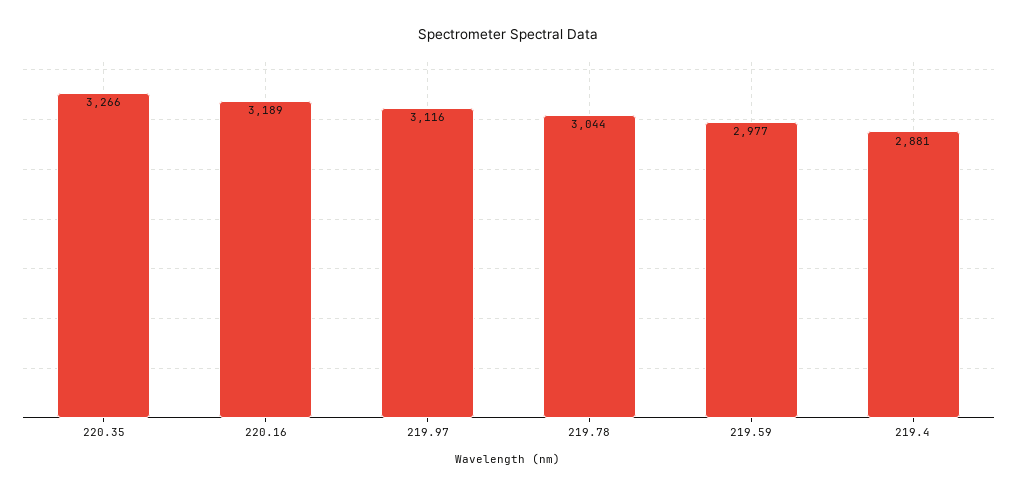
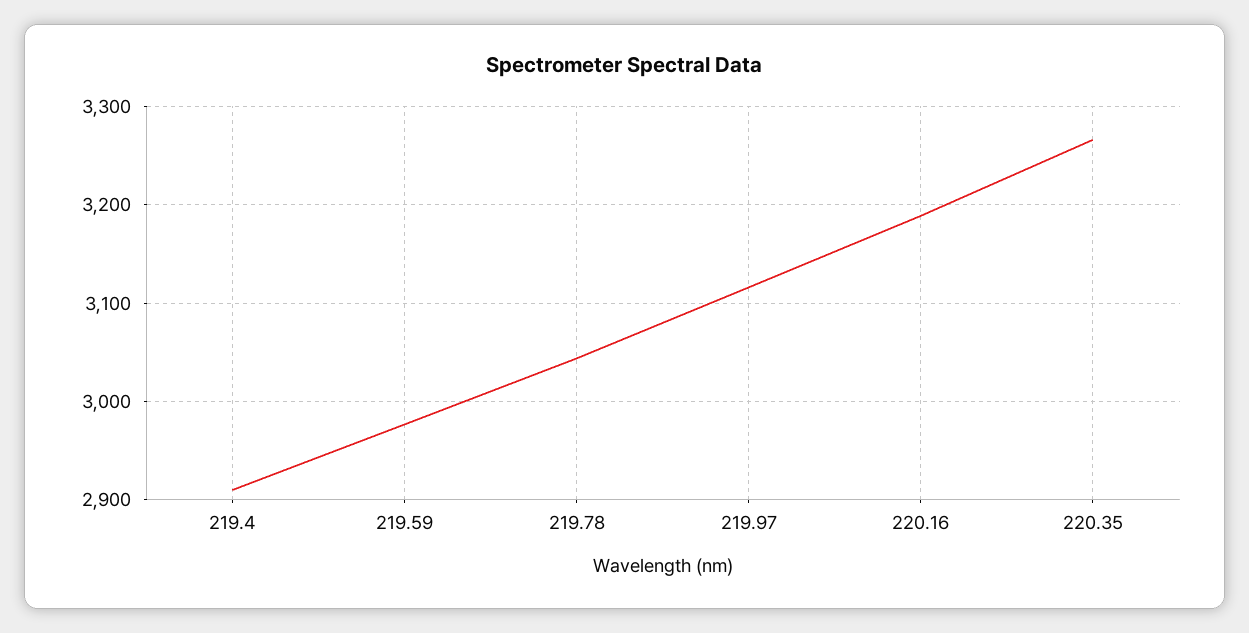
219.4: 2881 -> 2910

